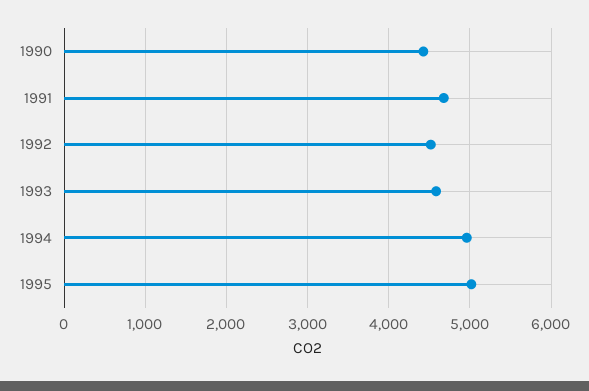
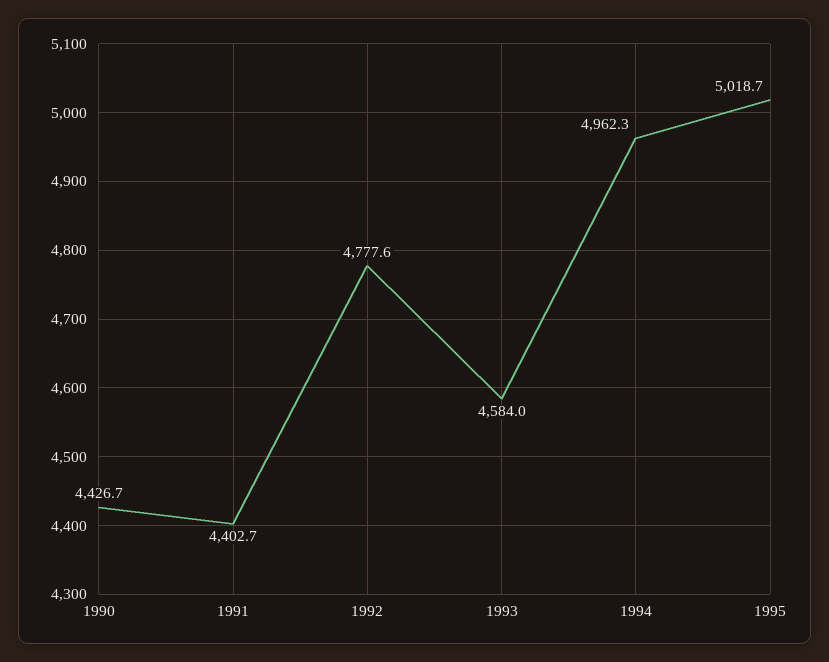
1991: 4700 -> 4402.7
1992: 4500 -> 4777.6

